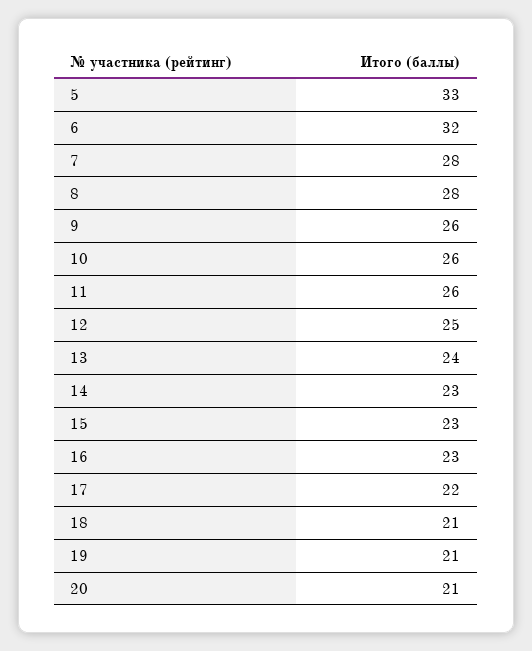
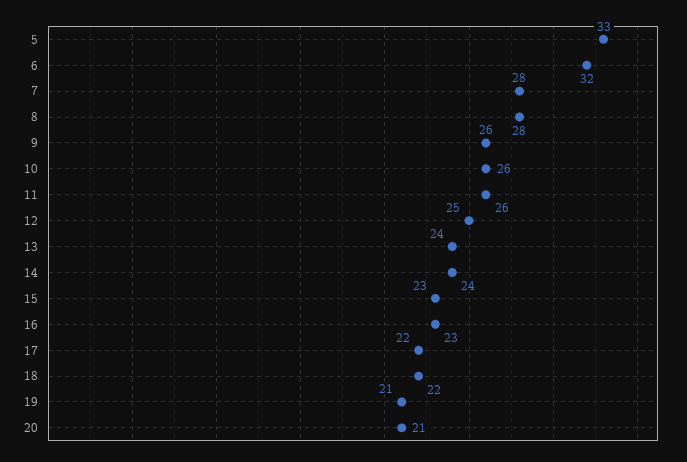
14: 23 -> 24
18: 21 -> 22

